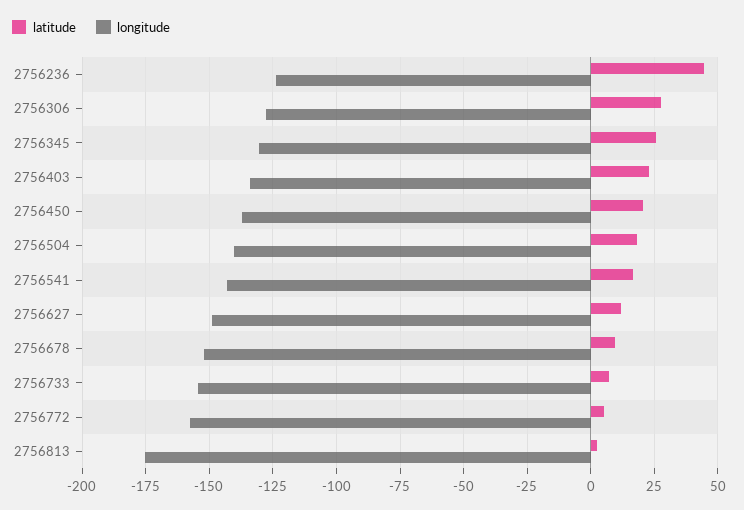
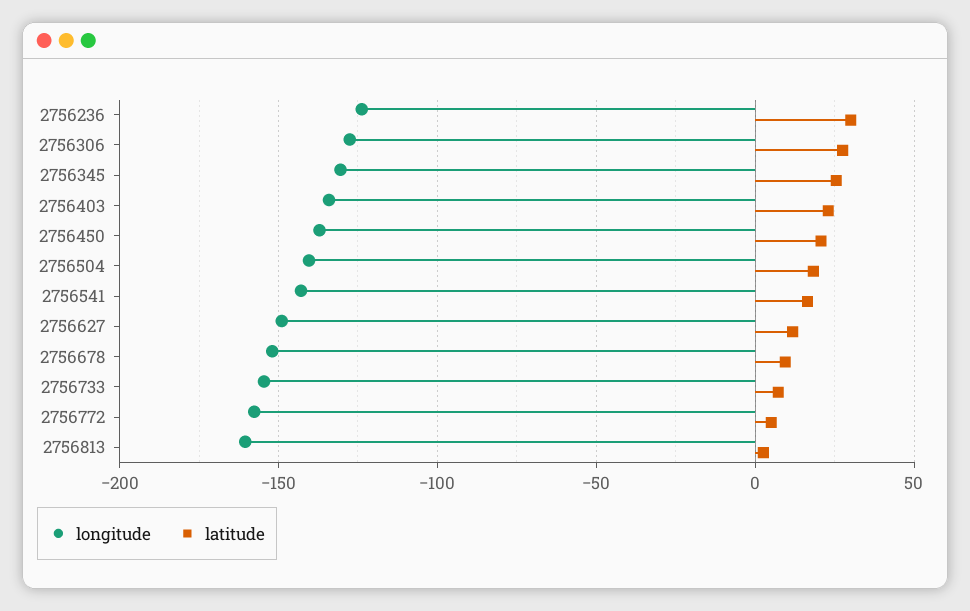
latitude, 2756236: 45 -> 30
longitude, 2756813: -175 -> -160

